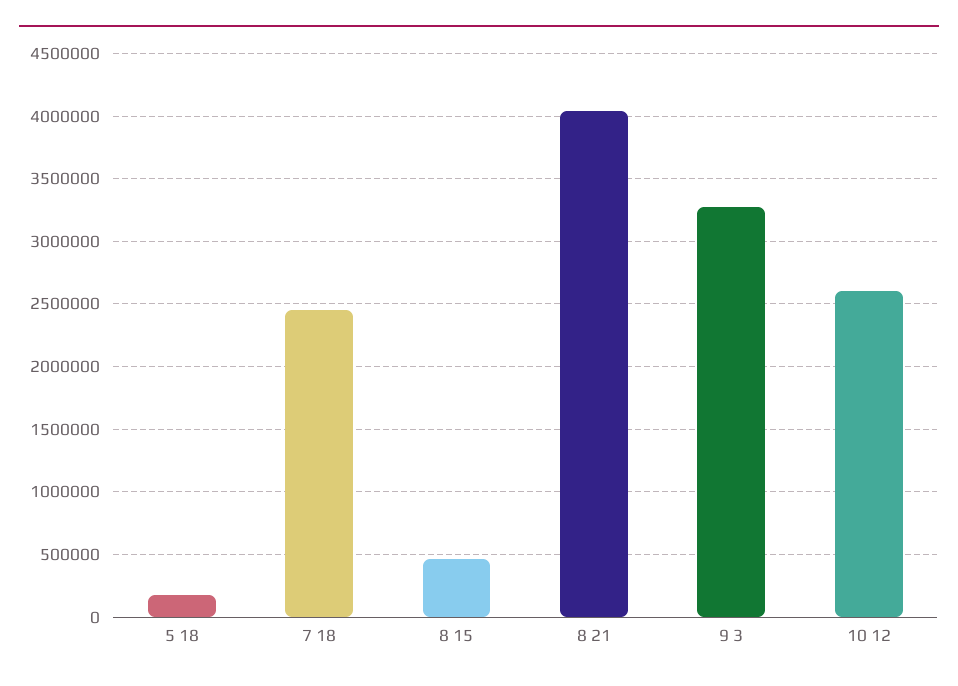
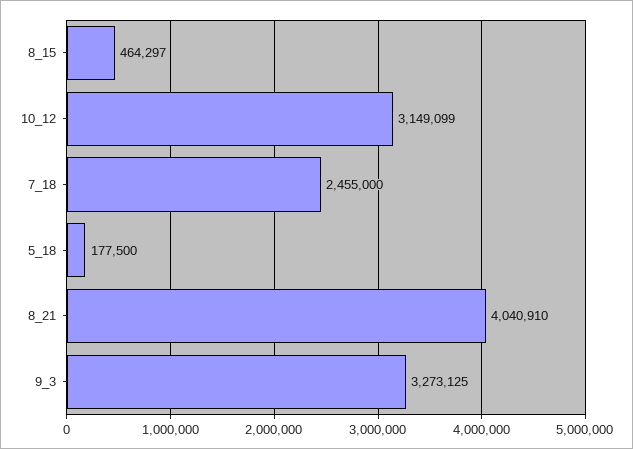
10 12: 2600000 -> 3149099

